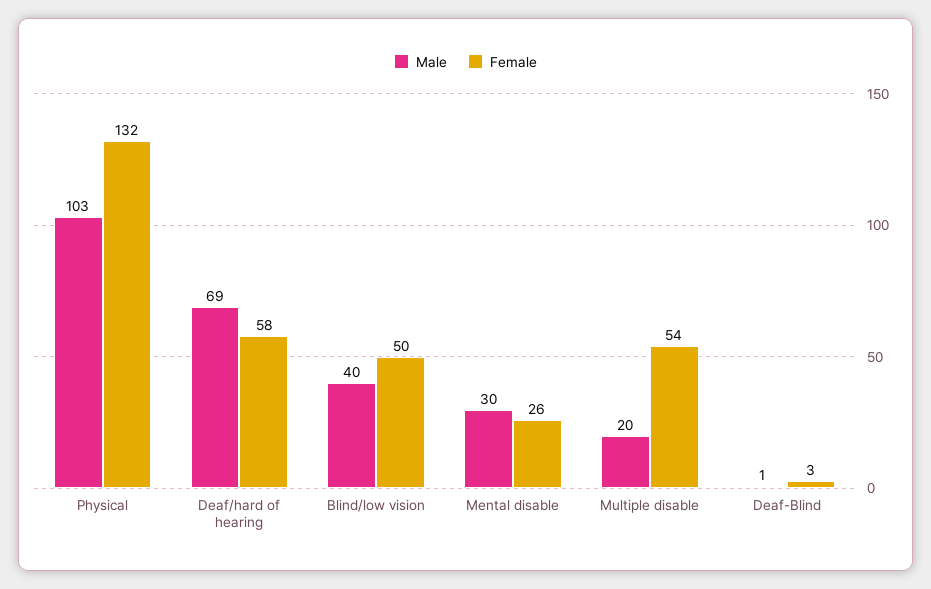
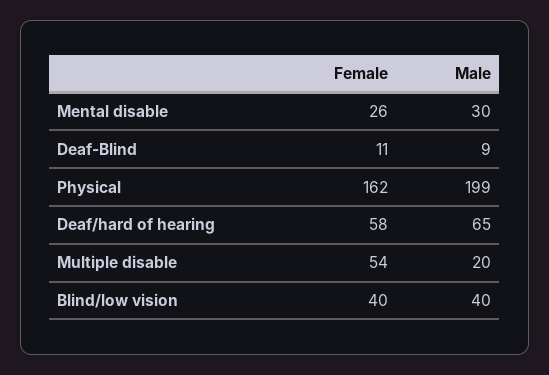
Male, Physical: 103 -> 199
Female, Physical: 132 -> 162
Male, Deaf/hard of hearing: 69 -> 65
Female, Blind/low vision: 50 -> 40
Male, Deaf-Blind: 1 -> 9
Female, Deaf-Blind: 3 -> 11

